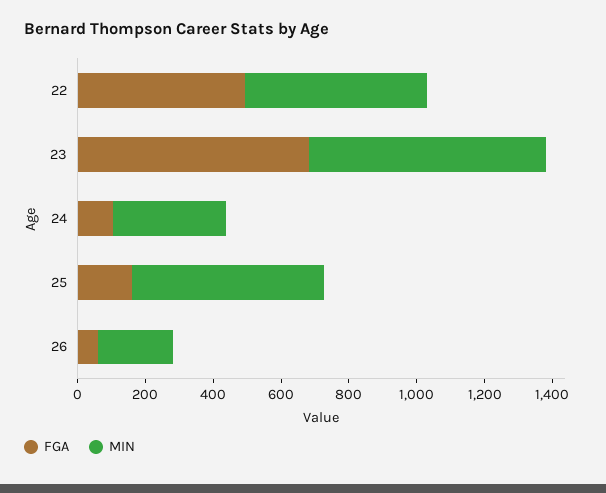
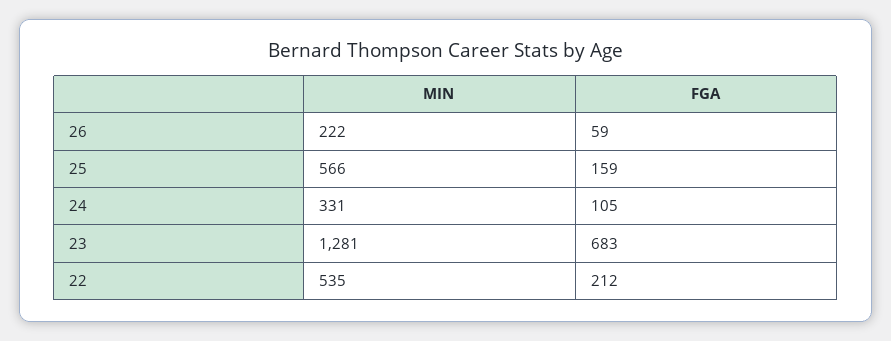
FGA, 22: 500 -> 212
MIN, 23: 700 -> 1281

